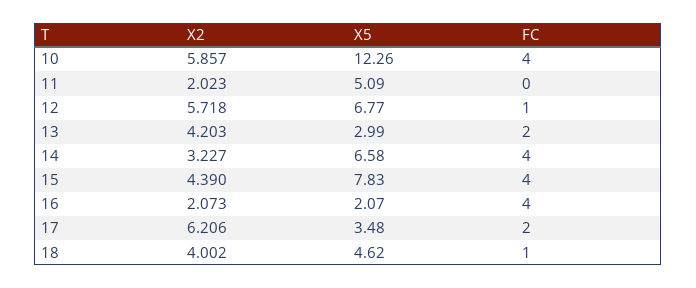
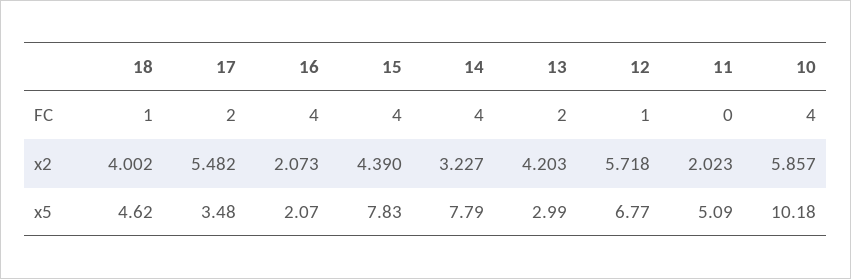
X5, 10: 12.26 -> 10.18
X5, 14: 6.58 -> 7.79
X2, 17: 6.206 -> 5.482

